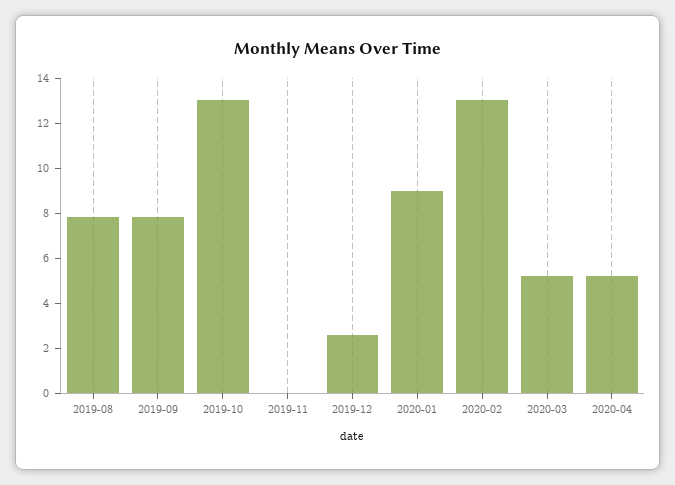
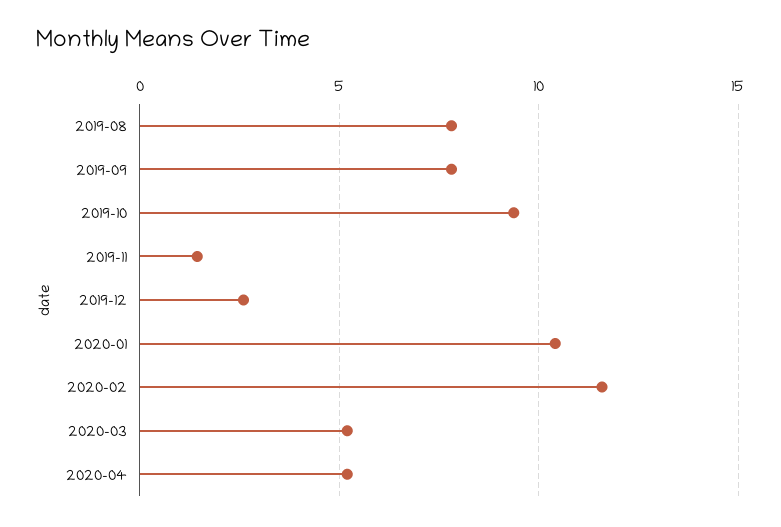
2019-10: 13 -> 9.5
2019-11: 0 -> 1.5
2020-01: 9 -> 10.5
2020-02: 13 -> 11.5

